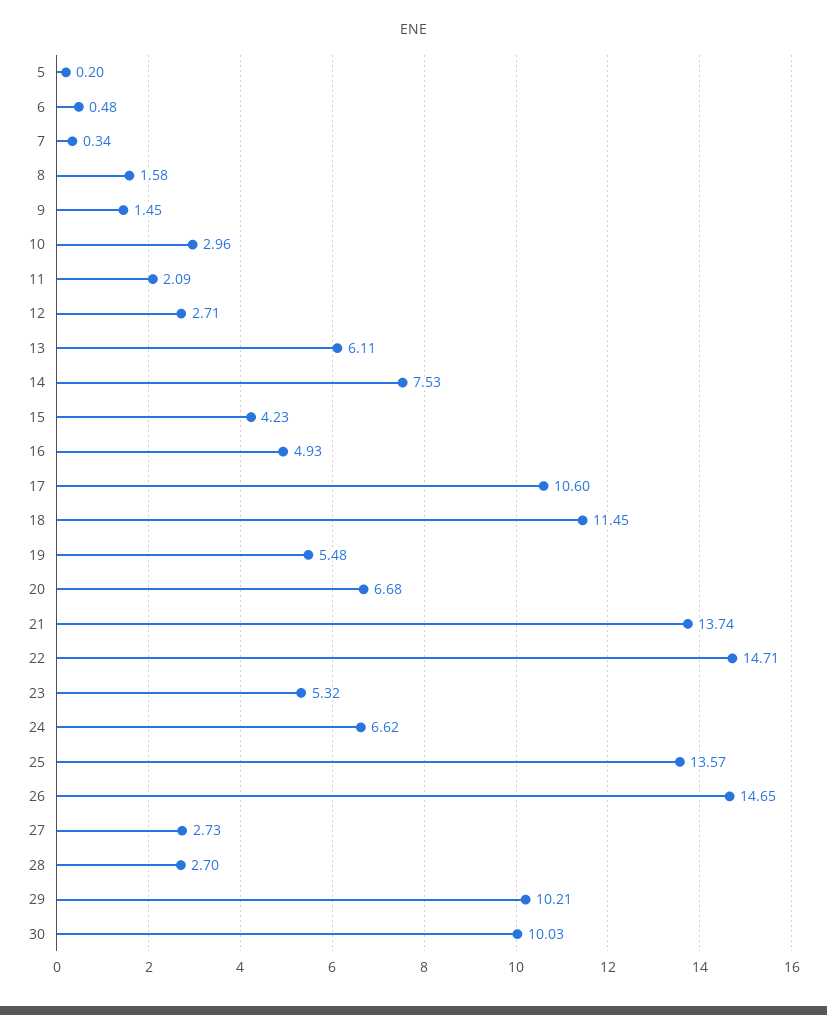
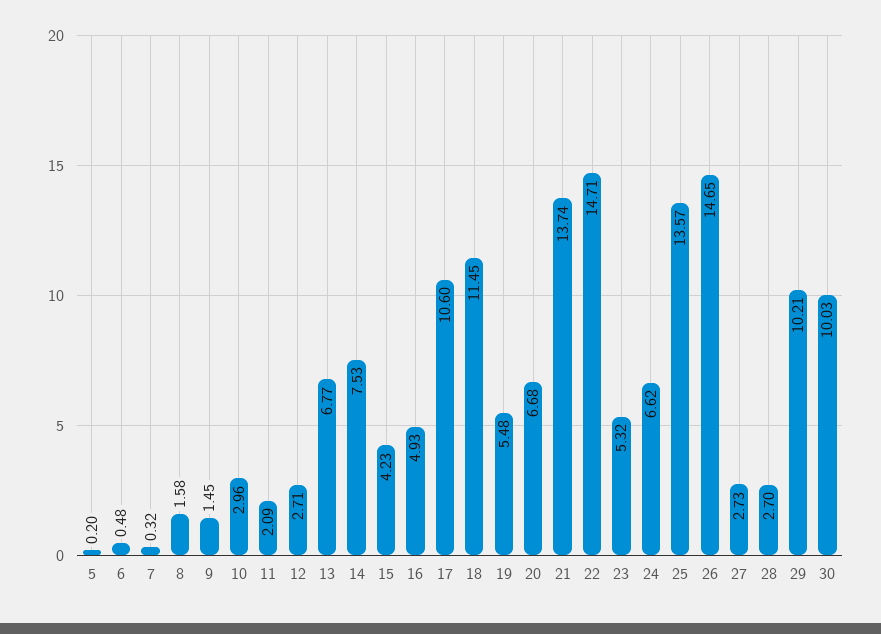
7: 0.34 -> 0.32
13: 6.11 -> 6.77

